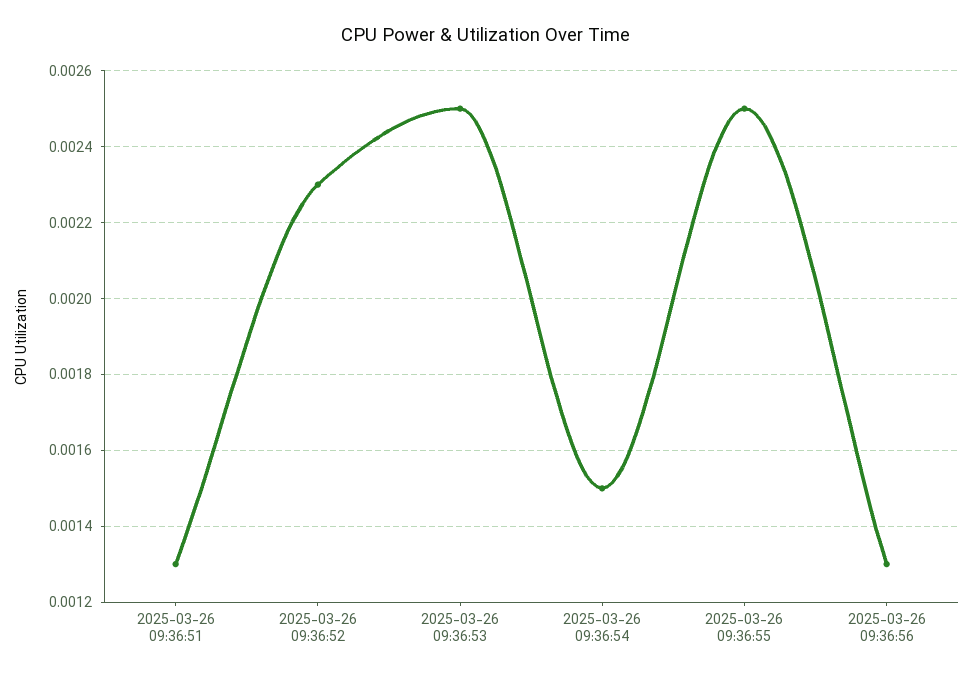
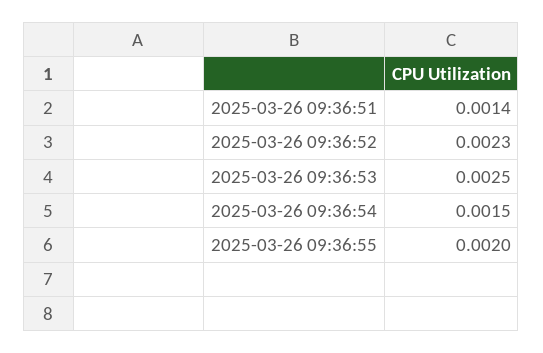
2025-03-26 09:36:51: 0.0013 -> 0.0014
2025-03-26 09:36:55: 0.0025 -> 0.002
2025-03-26 09:36:56: 0.0013 -> none

